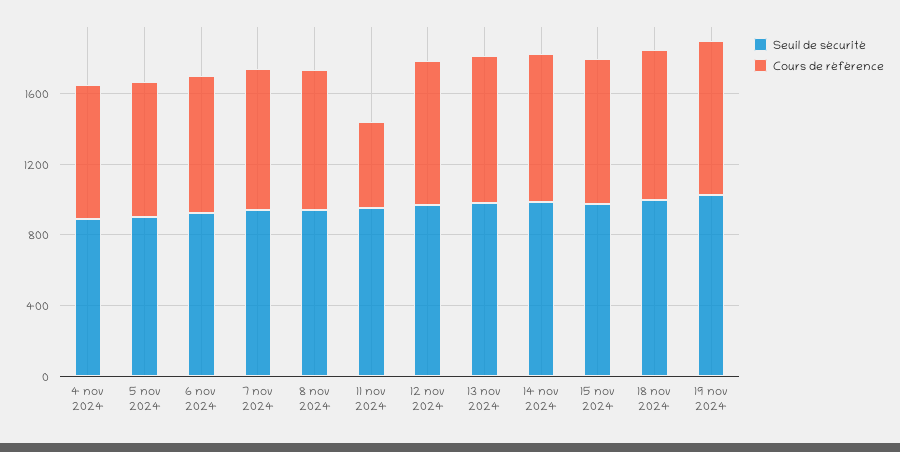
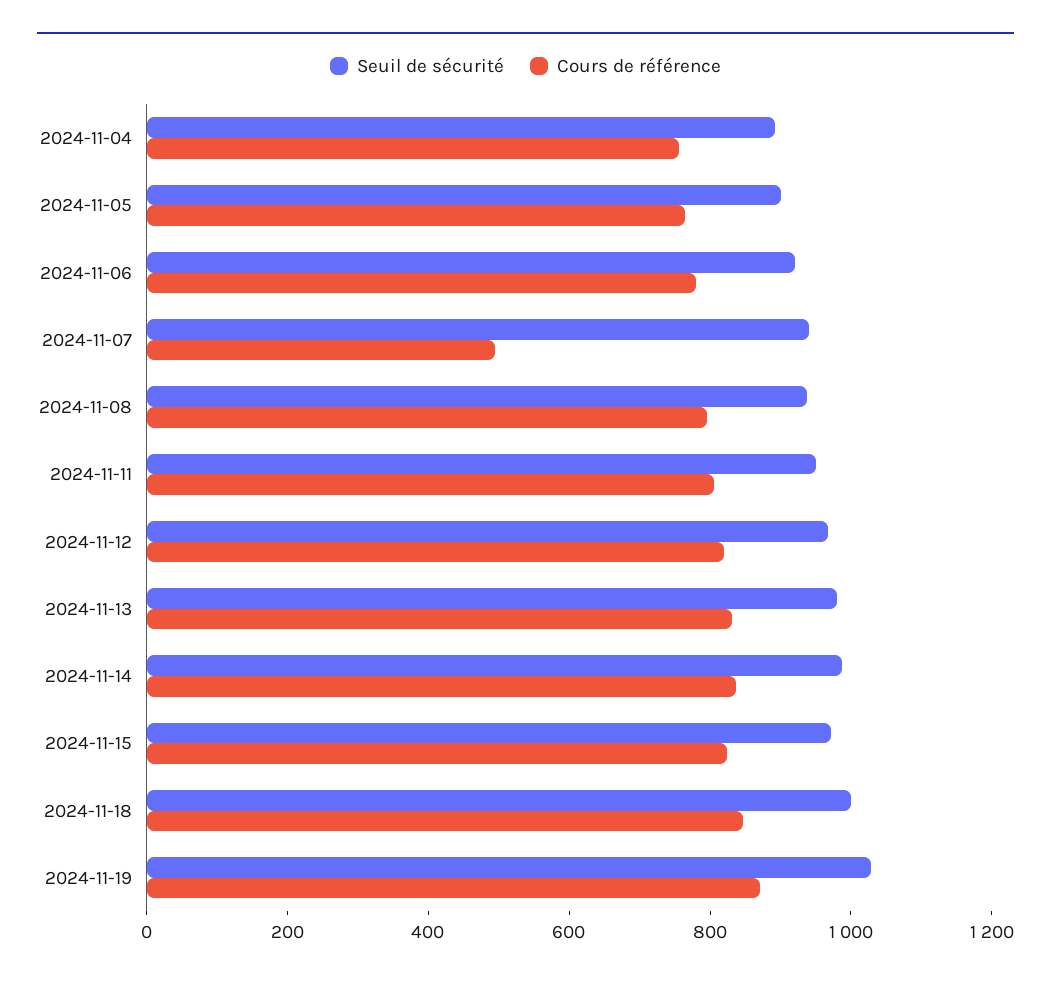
Cours de référence, 7 nov 2024: 800 -> 500
Cours de référence, 11 nov 2024: 500 -> 800

